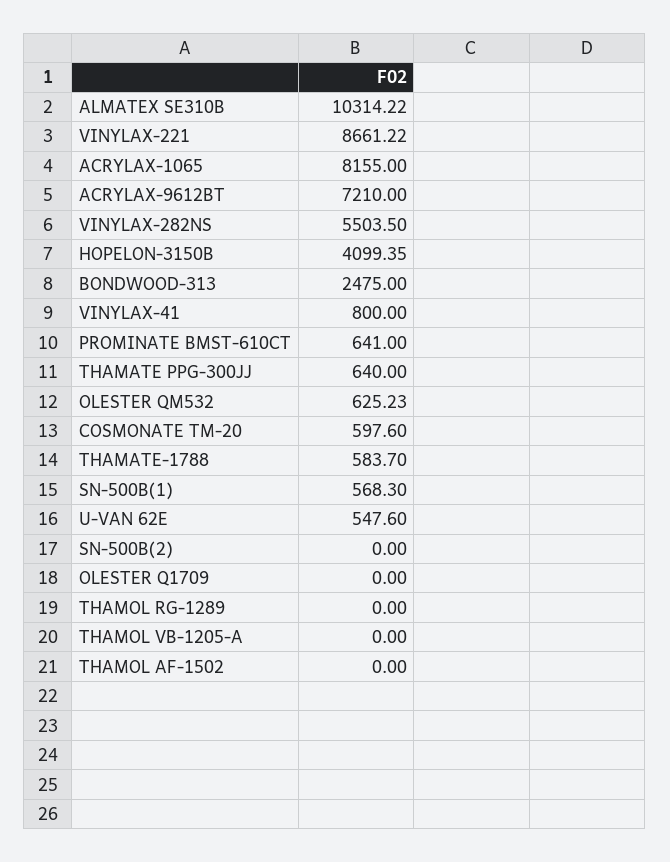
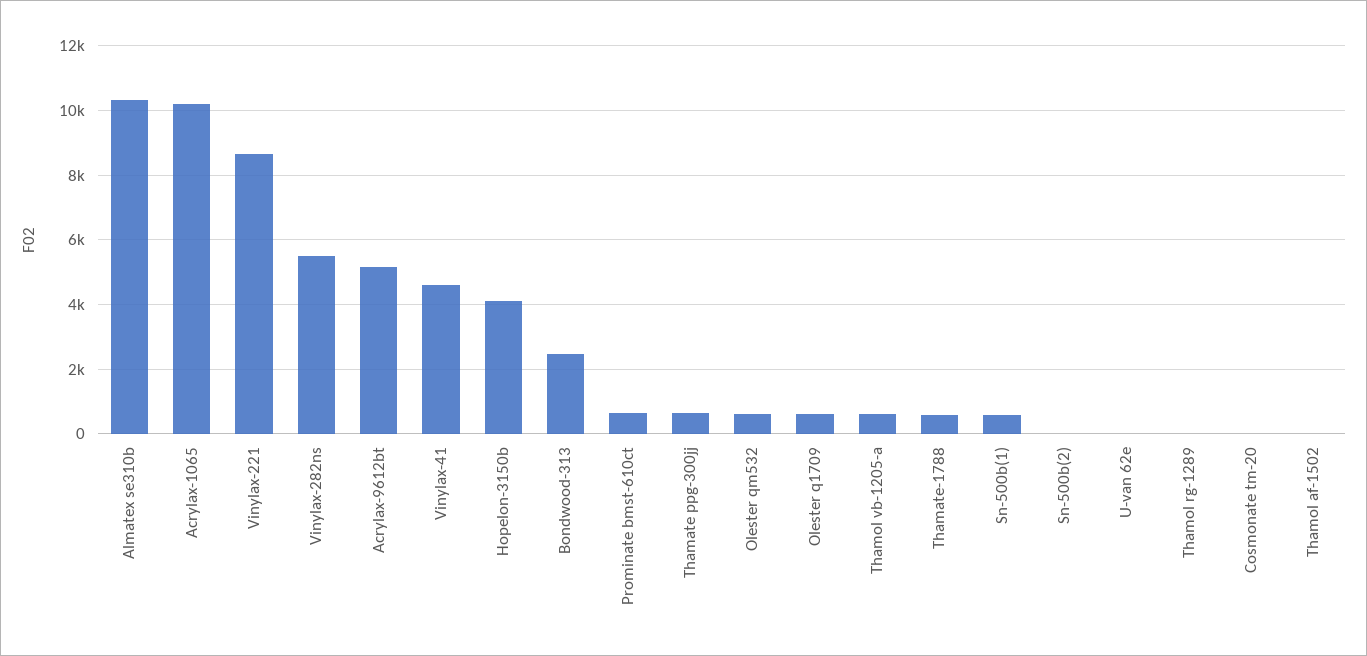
ACRYLAX-1065: 8155 -> 10200
ACRYLAX-9612BT: 7210 -> 5200
VINYLAX-41: 800 -> 4600
COSMONATE TM-20: 597.6 -> 0
U-VAN 62E: 547.6 -> 0
OLESTER Q1709: 0 -> 600
THAMOL VB-1205-A: 0 -> 600

